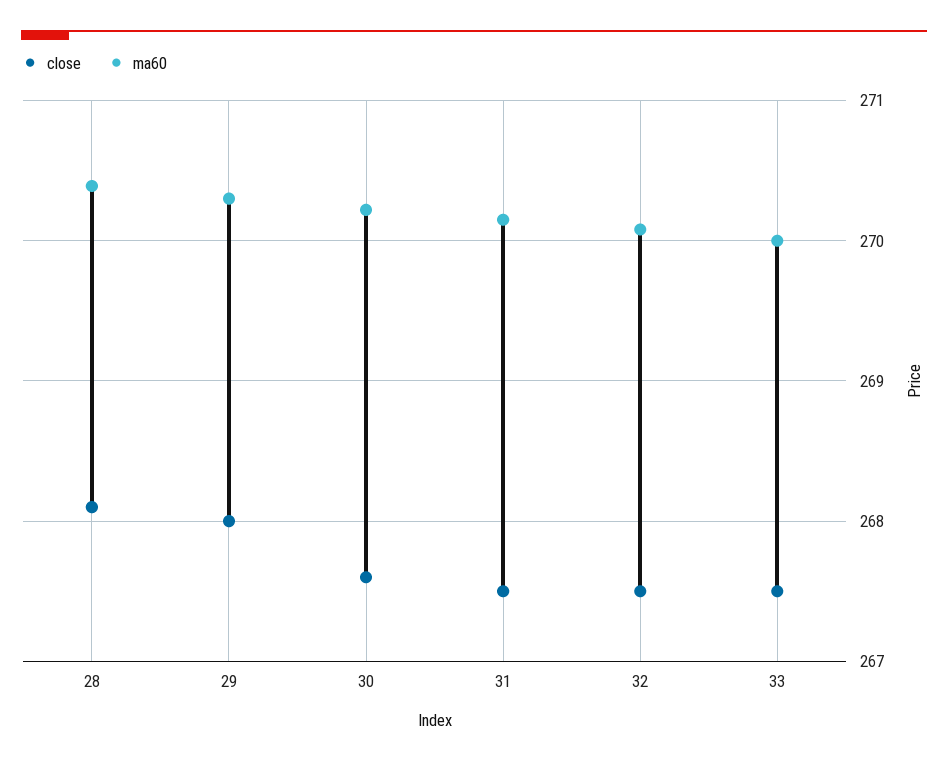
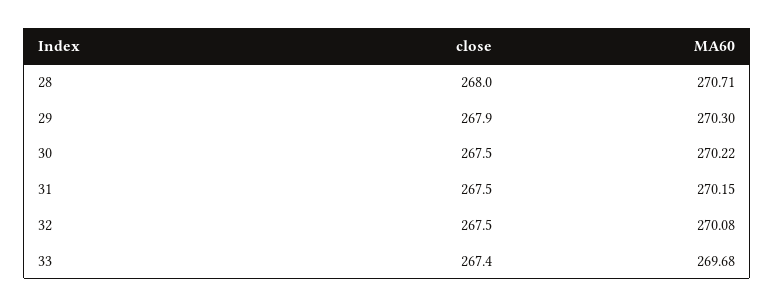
close, 28: 268.1 -> 268
ma60, 28: 270.4 -> 270.71
close, 29: 268 -> 267.9
close, 30: 267.6 -> 267.5
close, 33: 267.5 -> 267.4
ma60, 33: 270 -> 269.68

